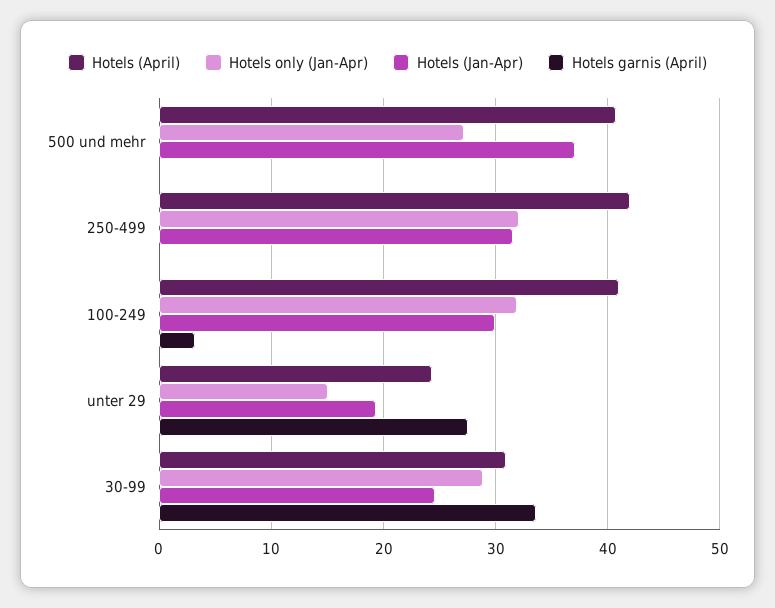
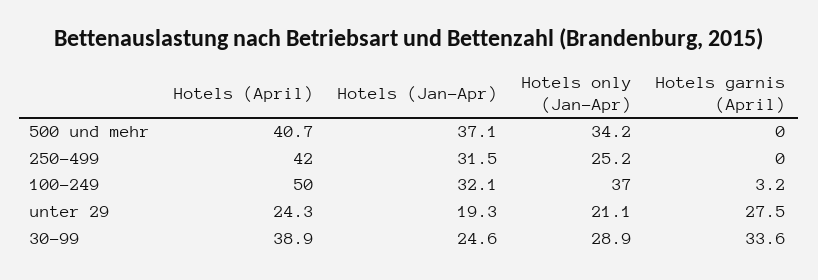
Hotels only (Jan-Apr), 500 und mehr: 27 -> 34.2
Hotels only (Jan-Apr), 250-499: 32 -> 25.2
Hotels (April), 100-249: 41 -> 50
Hotels only (Jan-Apr), 100-249: 32 -> 37
Hotels (Jan-Apr), 100-249: 30 -> 32.1
Hotels only (Jan-Apr), unter 29: 15 -> 21.1
Hotels (April), 30-99: 31 -> 38.9

